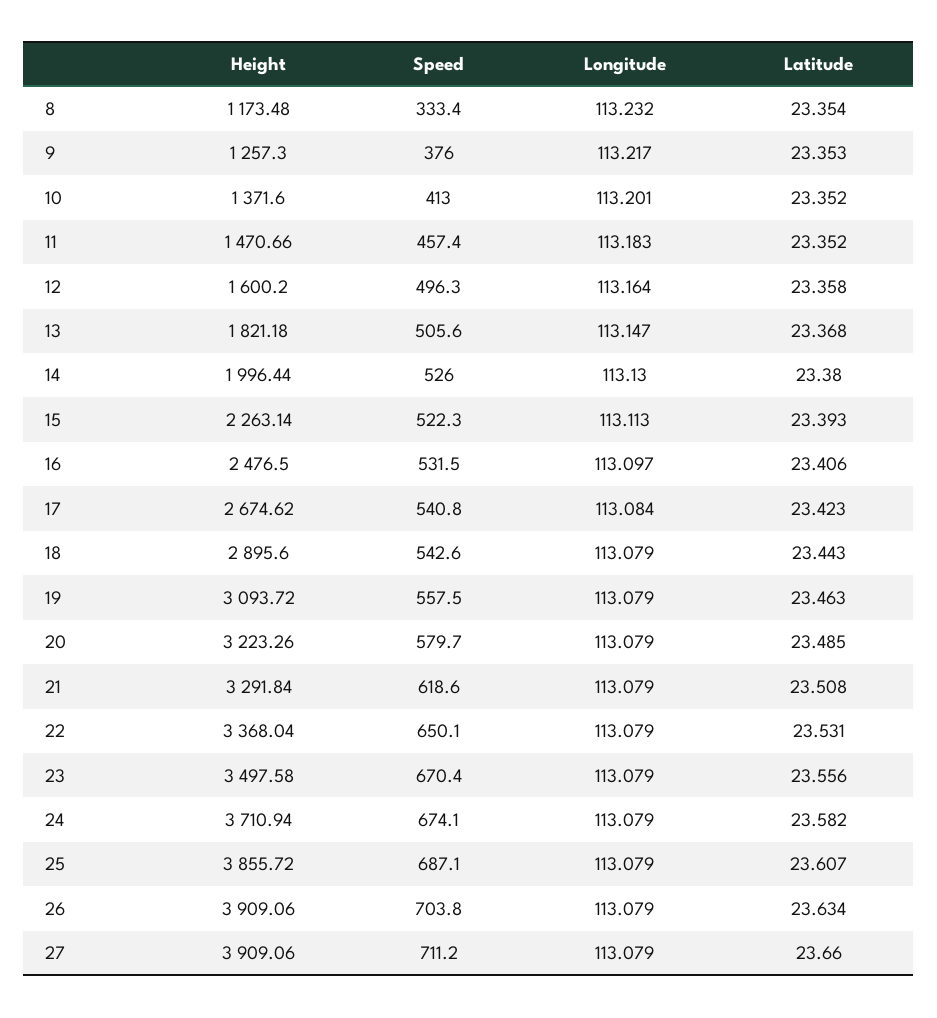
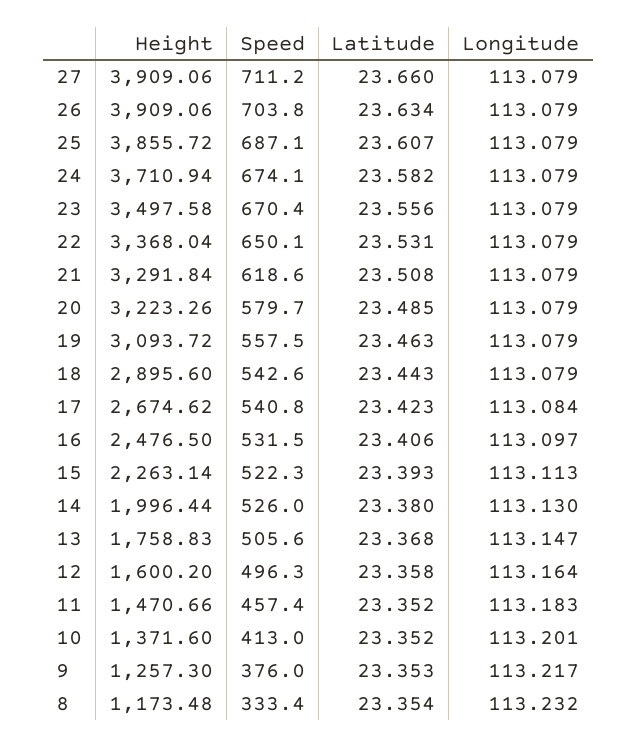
Height, 13: 1821.18 -> 1758.83

